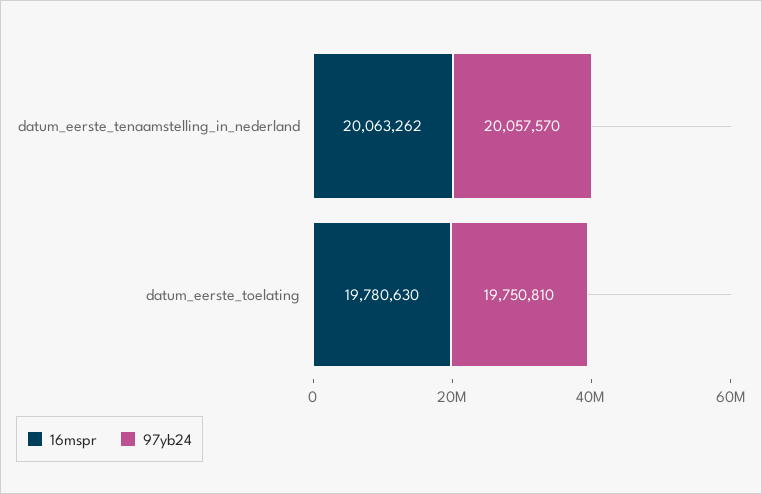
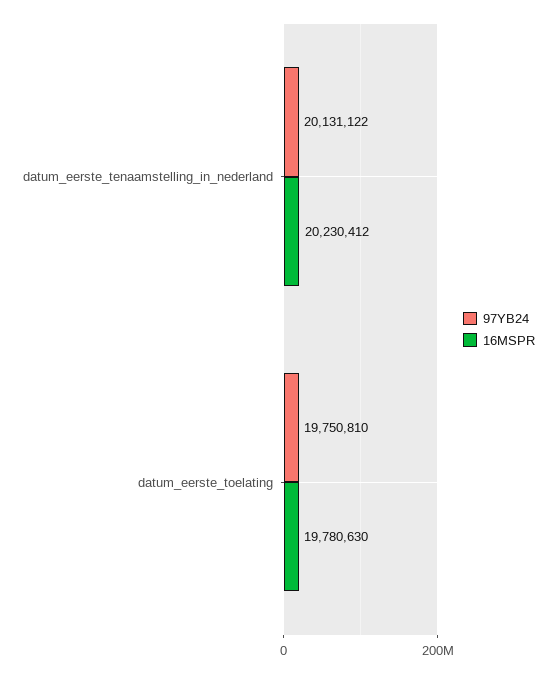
16mspr, datum_eerste_tenaamstelling_in_nederland: 20063262 -> 20230412
97yb24, datum_eerste_tenaamstelling_in_nederland: 20057570 -> 20131122

